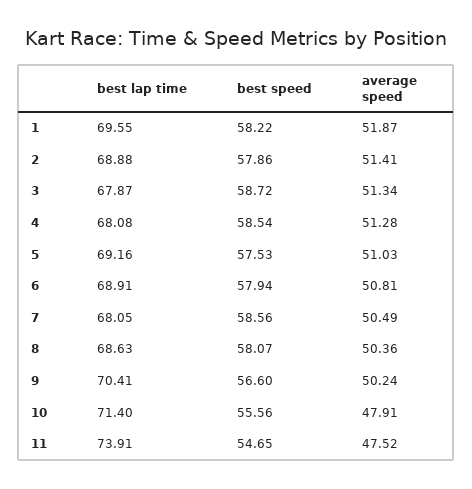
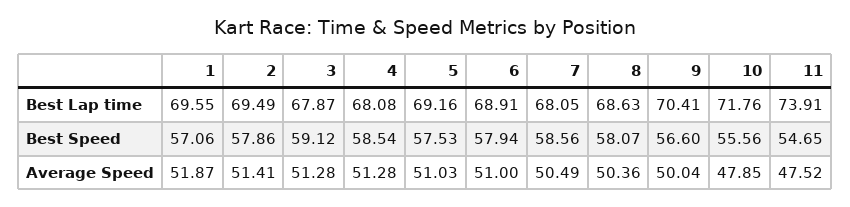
best speed, 1: 58.22 -> 57.06
best lap time, 2: 68.88 -> 69.49
best speed, 3: 58.72 -> 59.12
average speed, 3: 51.34 -> 51.28
average speed, 6: 50.81 -> 51
average speed, 9: 50.24 -> 50.04
best lap time, 10: 71.4 -> 71.76
average speed, 10: 47.91 -> 47.85

